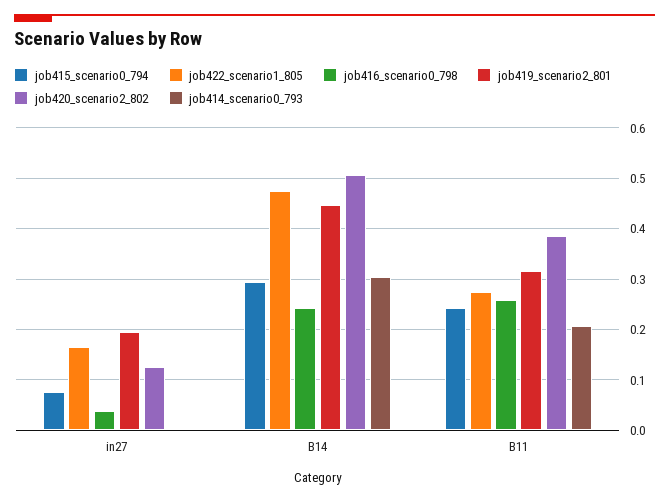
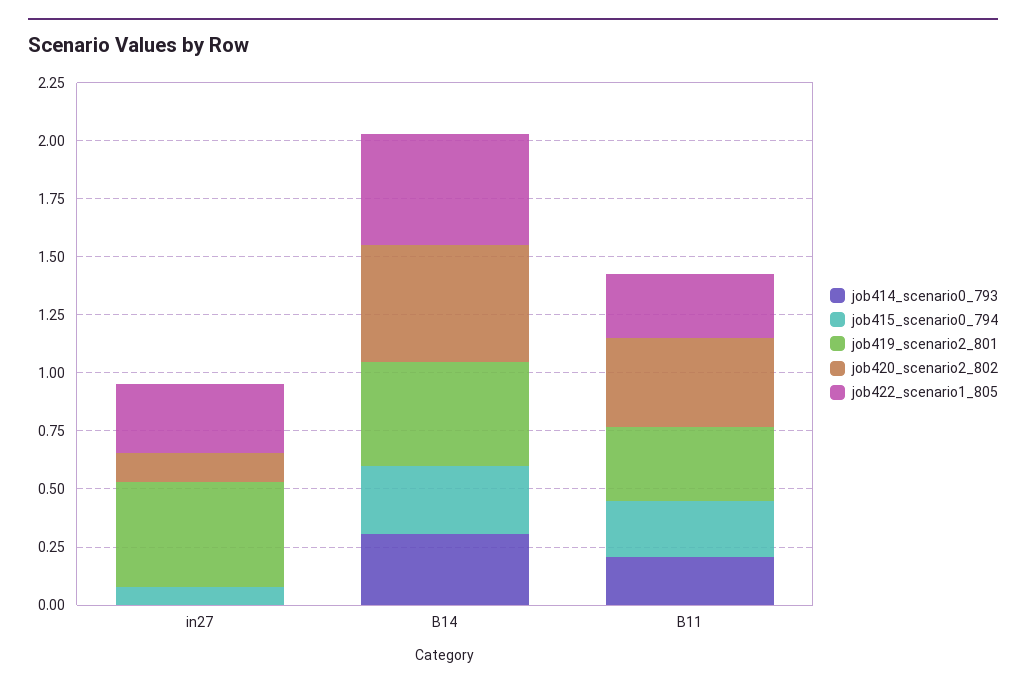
job422_scenario1_805, in27: 0.16 -> 0.3
job416_scenario0_798, in27: 0.04 -> none
job419_scenario2_801, in27: 0.2 -> 0.45
job416_scenario0_798, B14: 0.24 -> none
job416_scenario0_798, B11: 0.26 -> none

